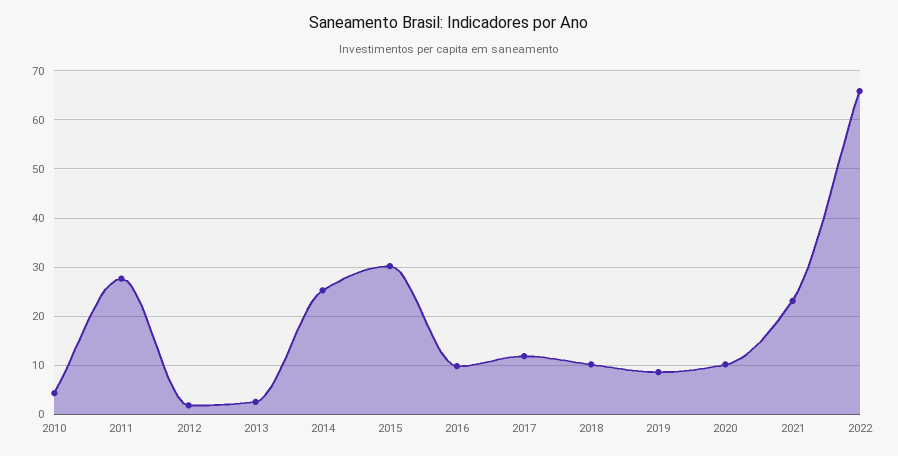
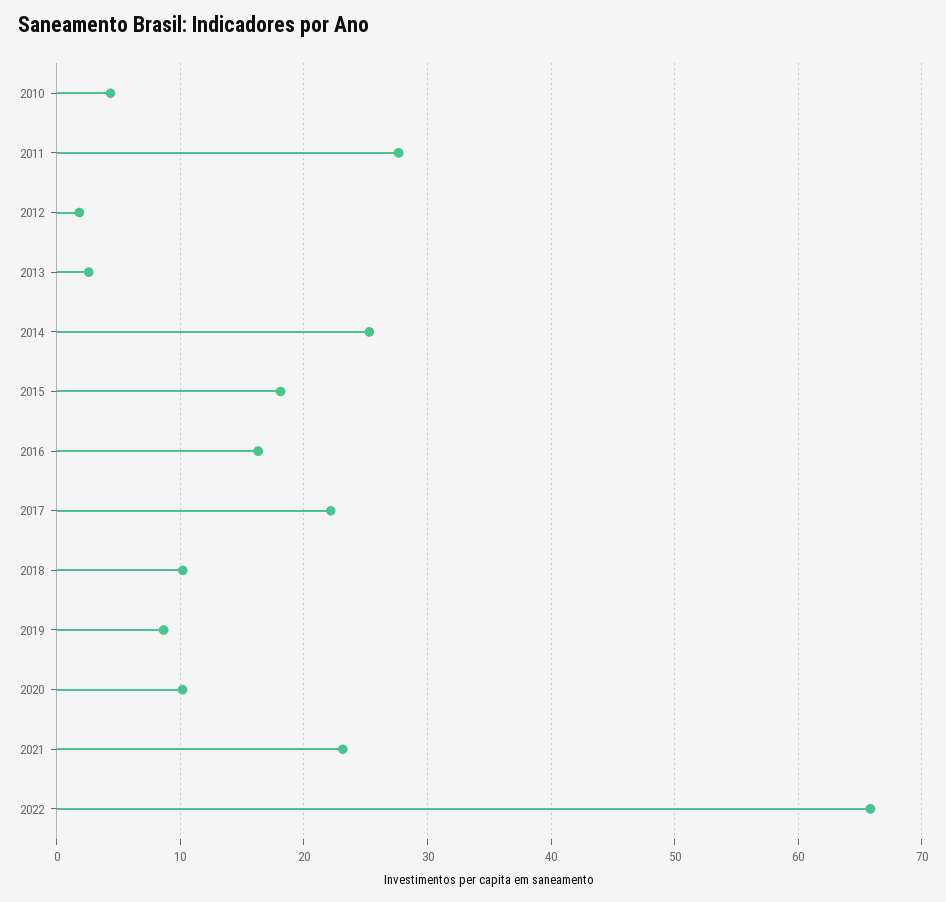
2015: 30 -> 18
2016: 10 -> 16
2017: 12 -> 22

